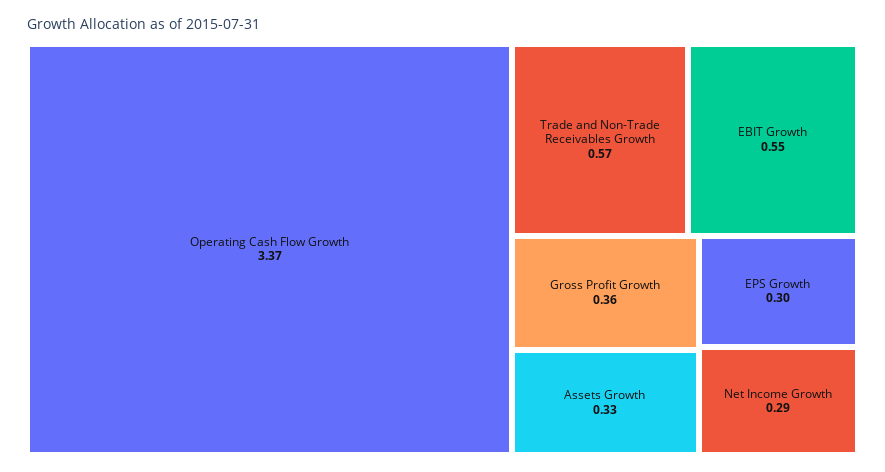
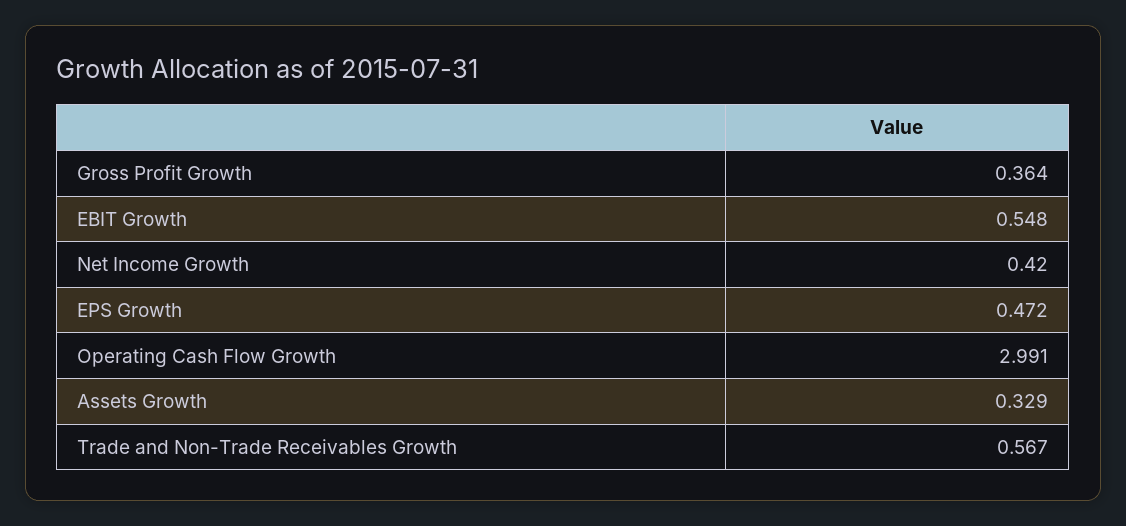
Operating Cash Flow Growth: 3.37 -> 2.991
EPS Growth: 0.3 -> 0.472
Net Income Growth: 0.29 -> 0.42

